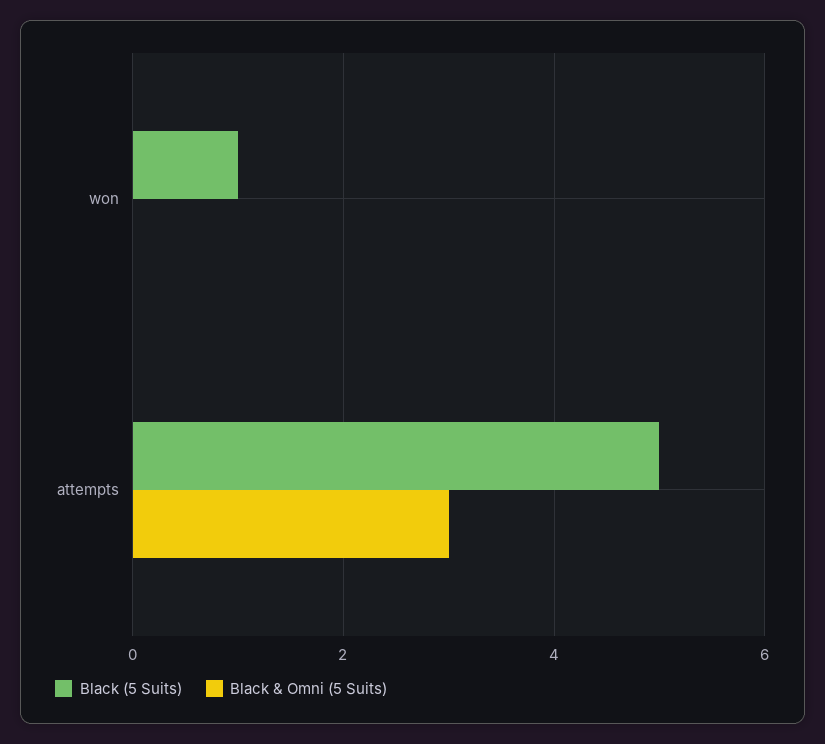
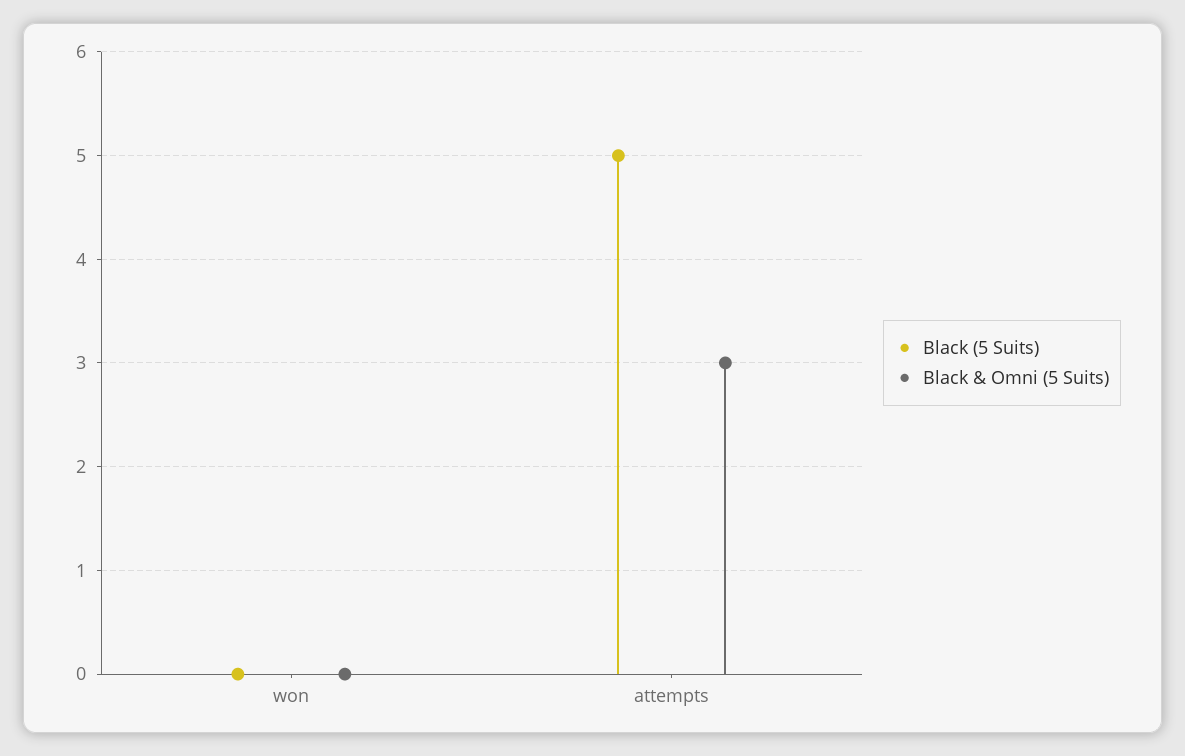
Black (5 Suits), won: 1 -> 0

